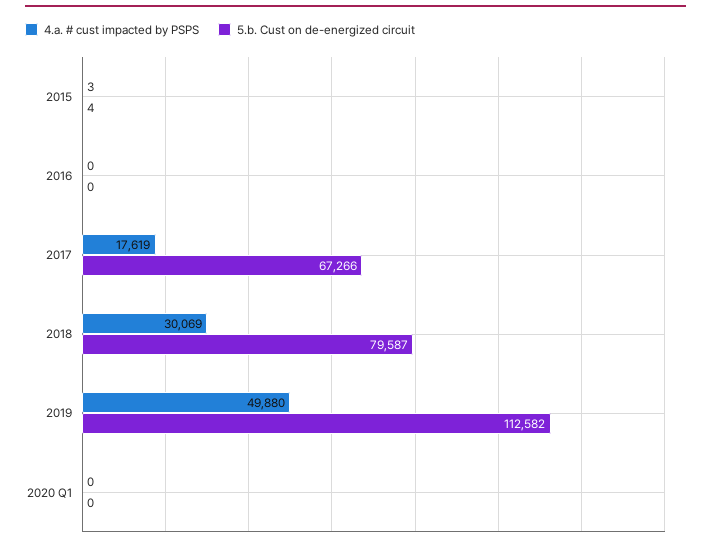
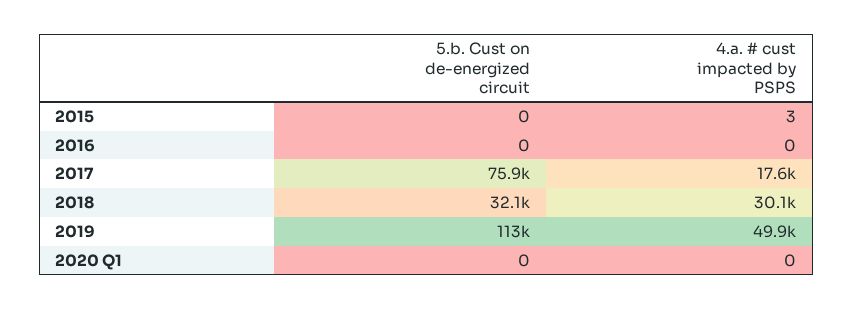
5.b. Cust on de-energized circuit, 2015: 4 -> 0
5.b. Cust on de-energized circuit, 2017: 67266 -> 75900
5.b. Cust on de-energized circuit, 2018: 79587 -> 32100

